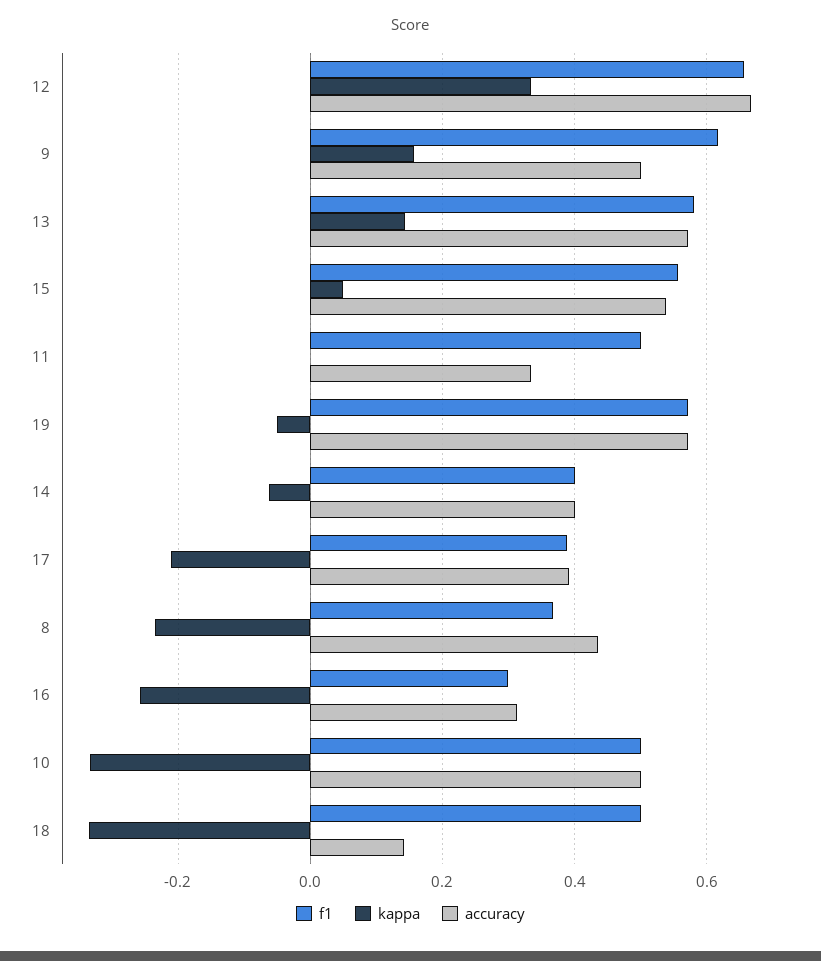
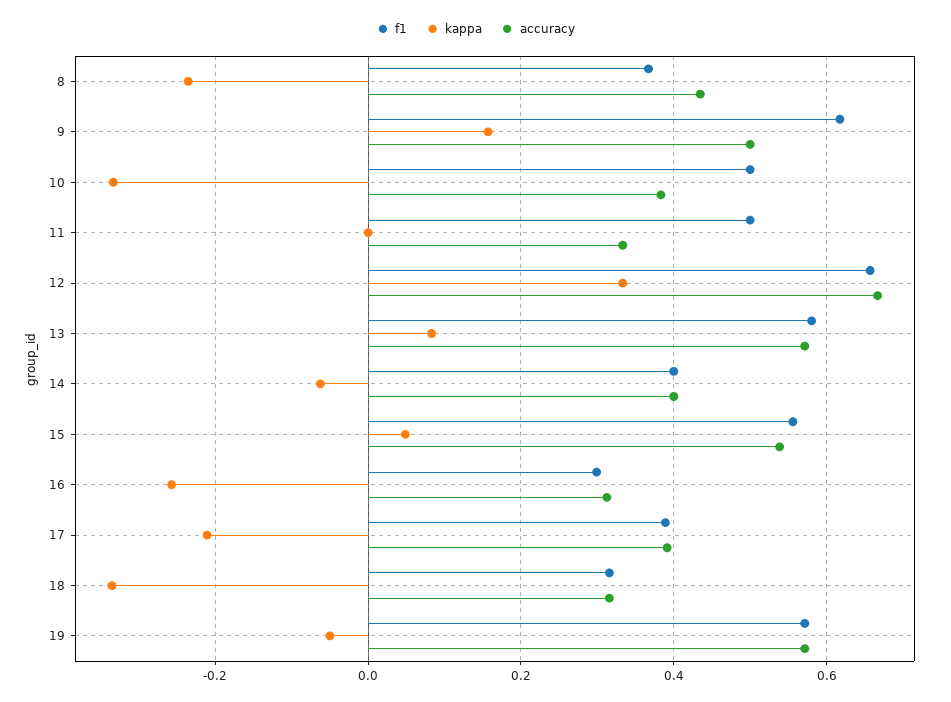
kappa, 13: 0.14 -> 0.08
accuracy, 10: 0.5 -> 0.38
f1, 18: 0.5 -> 0.32
accuracy, 18: 0.14 -> 0.32

